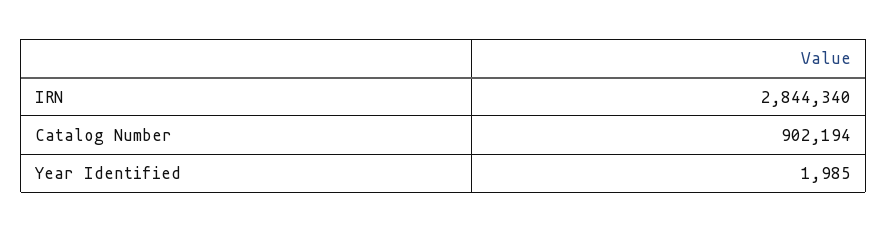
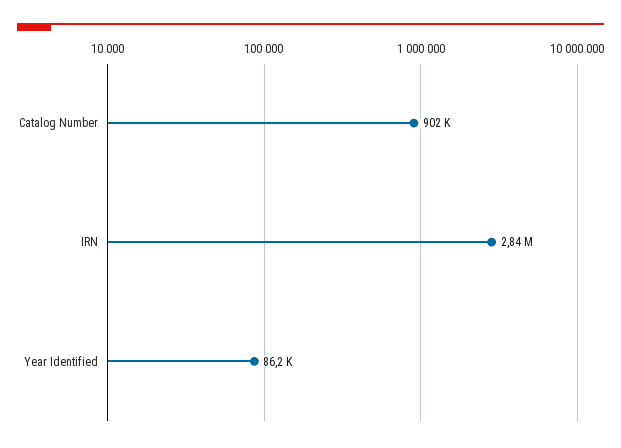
Year Identified: 1985 -> 86200

